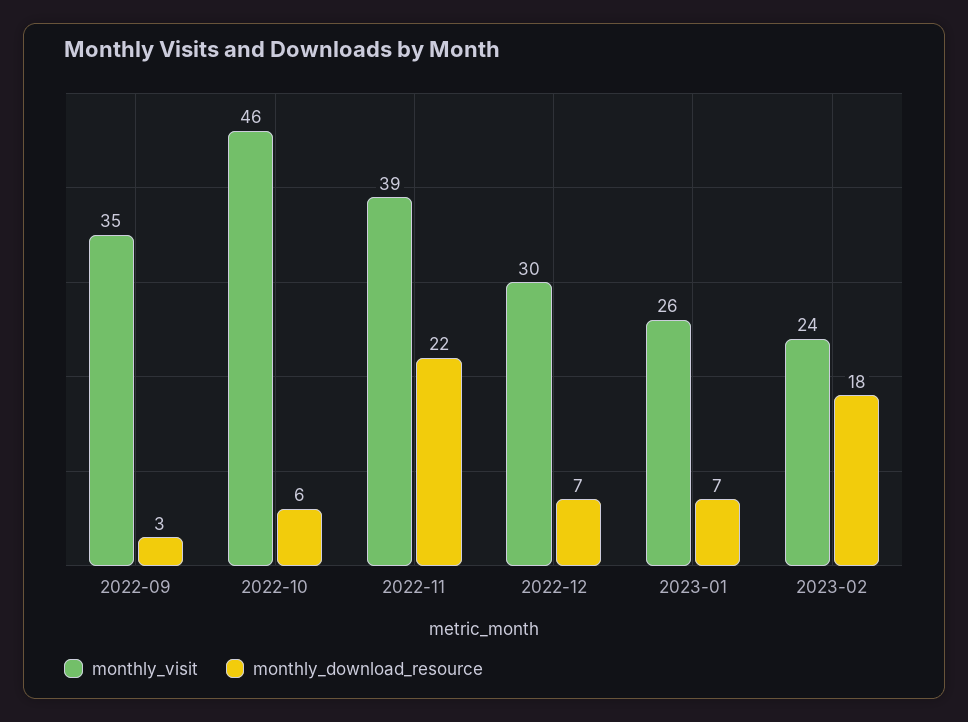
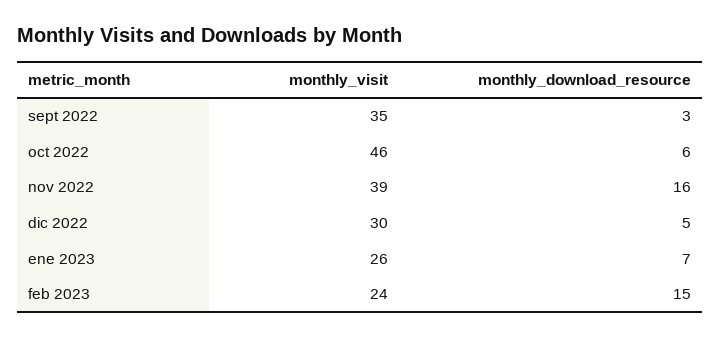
monthly_download_resource, 2022-11: 22 -> 16
monthly_download_resource, 2022-12: 7 -> 5
monthly_download_resource, 2023-02: 18 -> 15

